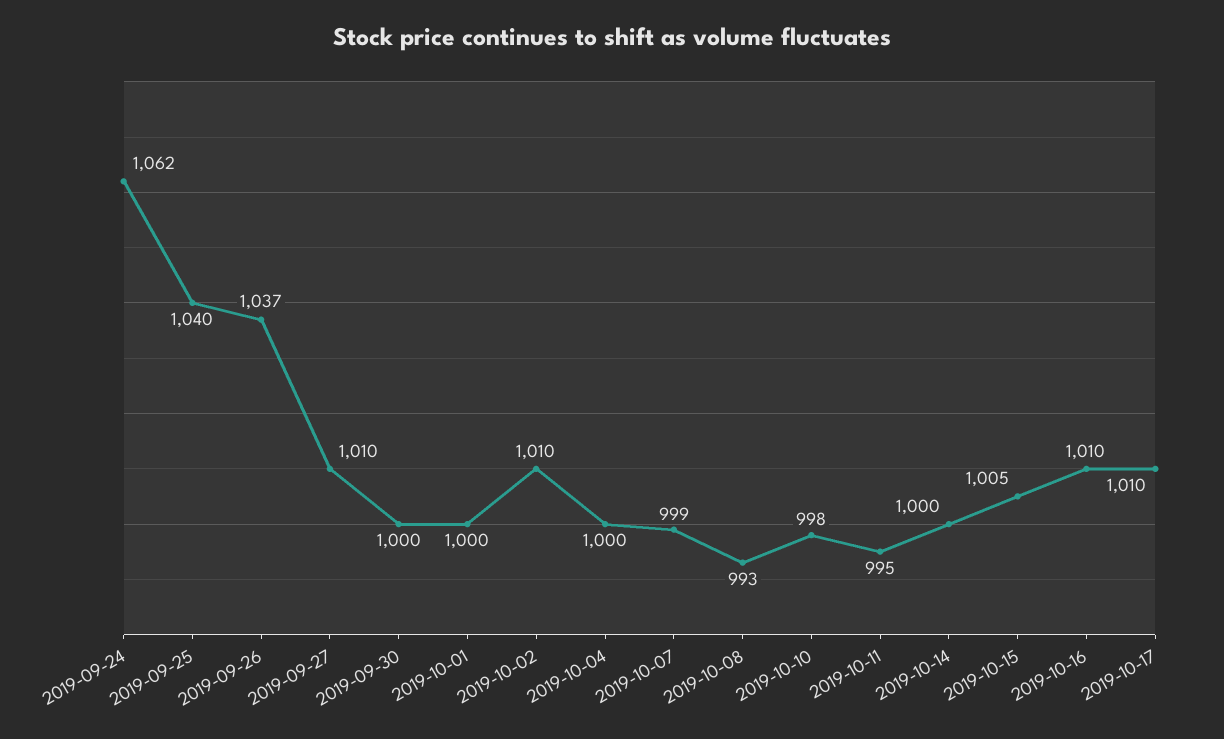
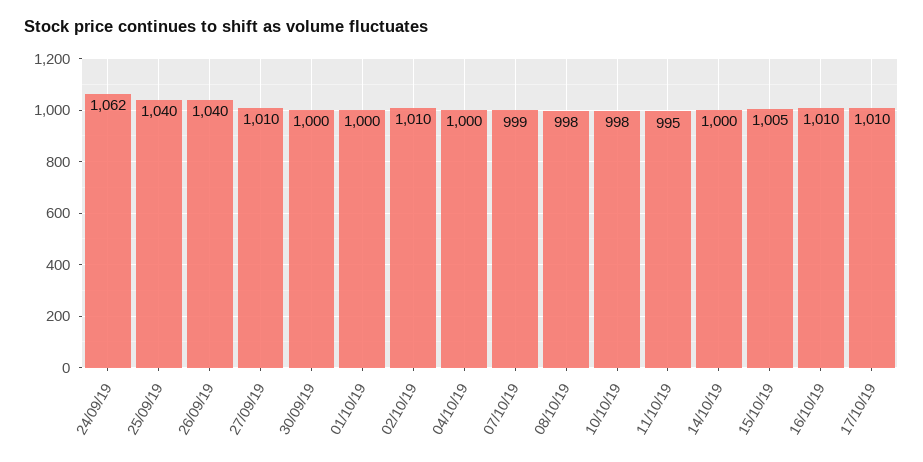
2019-09-26: 1037 -> 1040
2019-10-08: 993 -> 998

